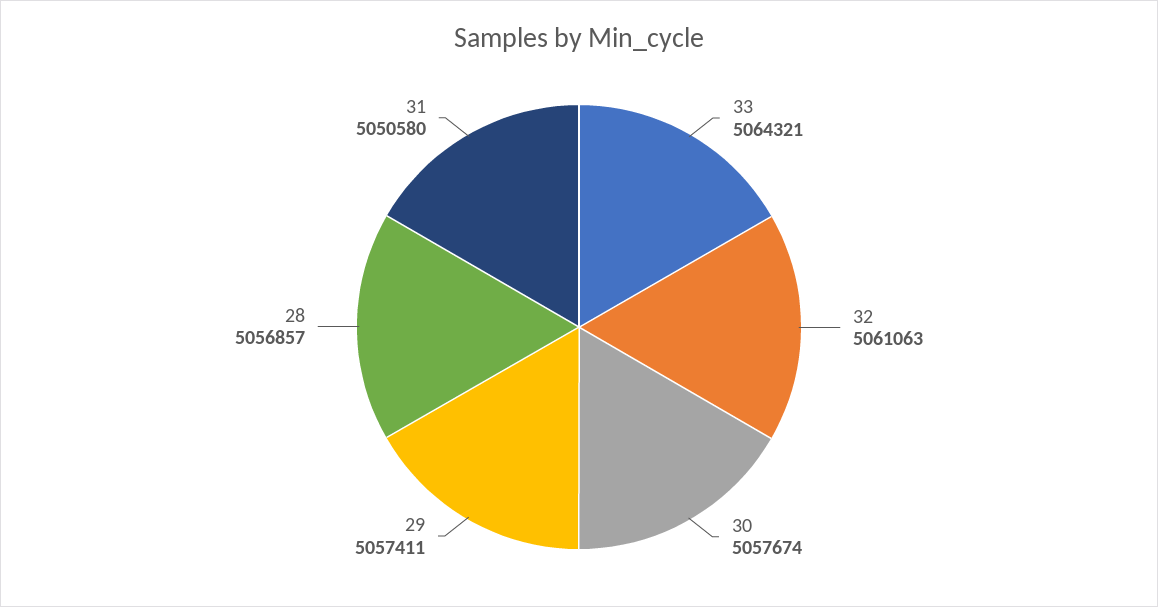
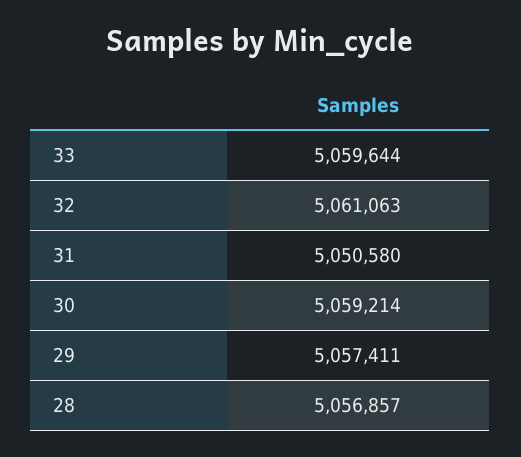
33: 5064321 -> 5059644
30: 5057674 -> 5059214

